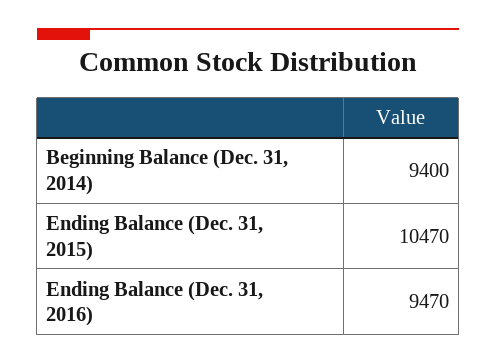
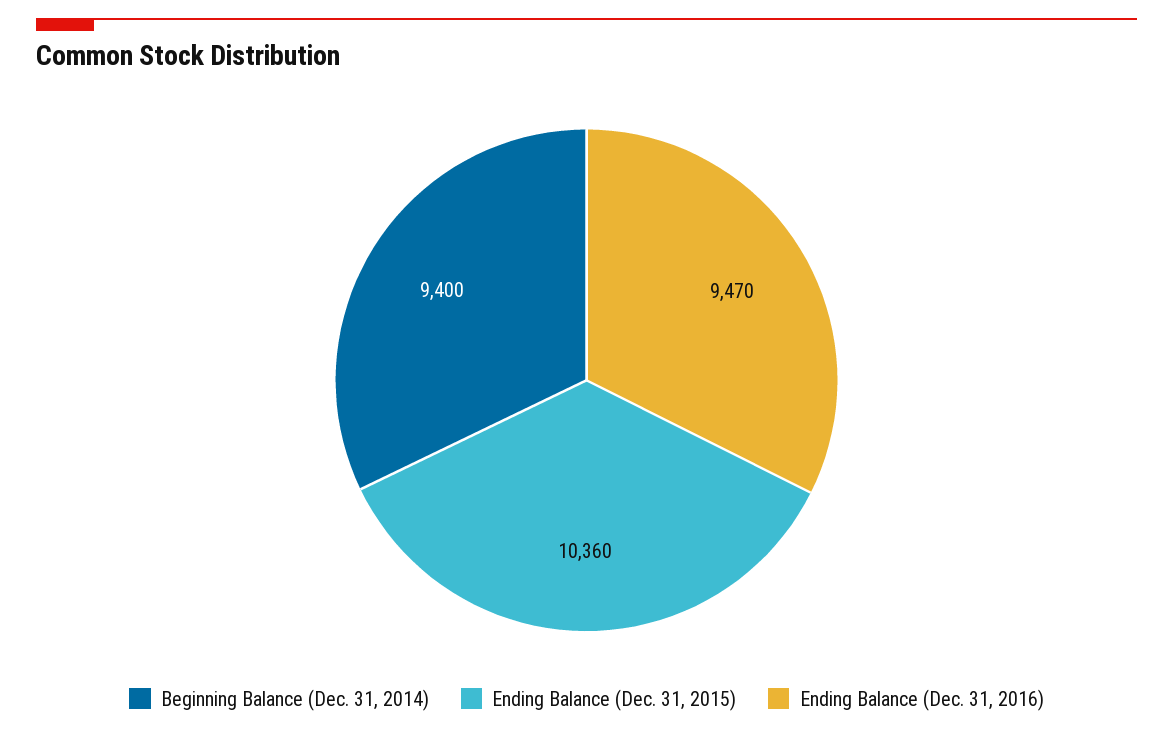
Ending Balance (Dec. 31, 2015): 10470 -> 10360

